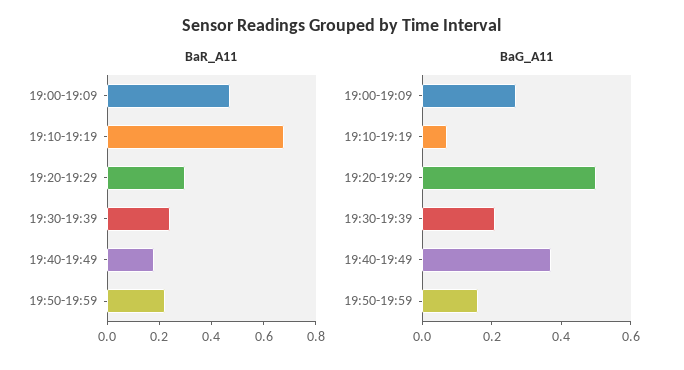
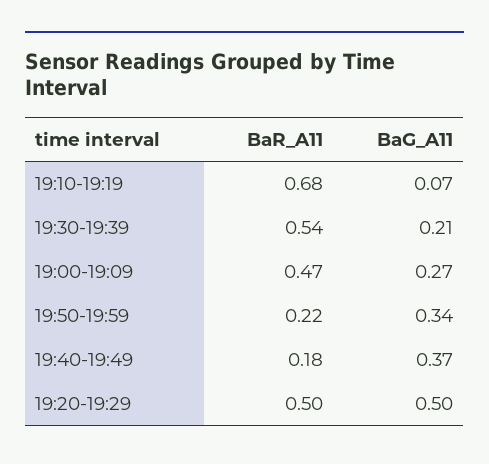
BaR_A11, 19:20-19:29: 0.3 -> 0.5
BaR_A11, 19:30-19:39: 0.25 -> 0.54
BaG_A11, 19:50-19:59: 0.15 -> 0.34

